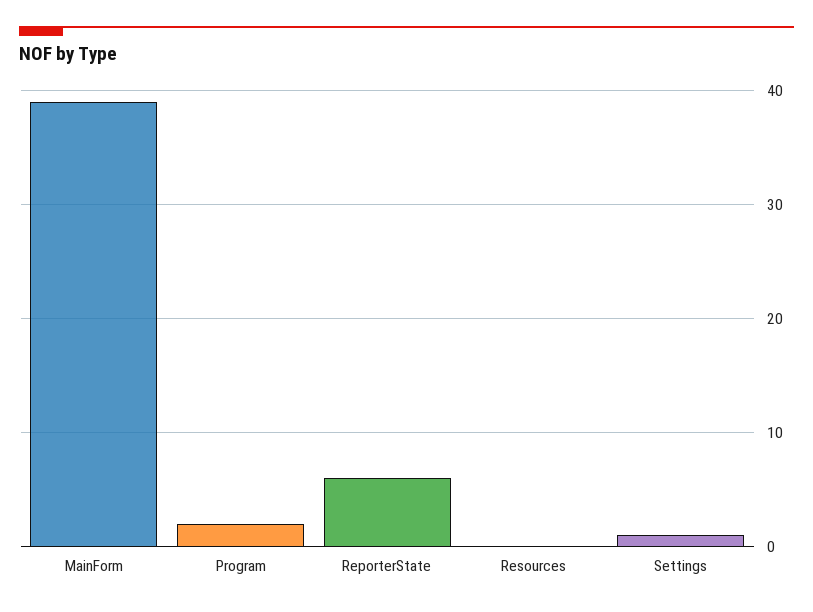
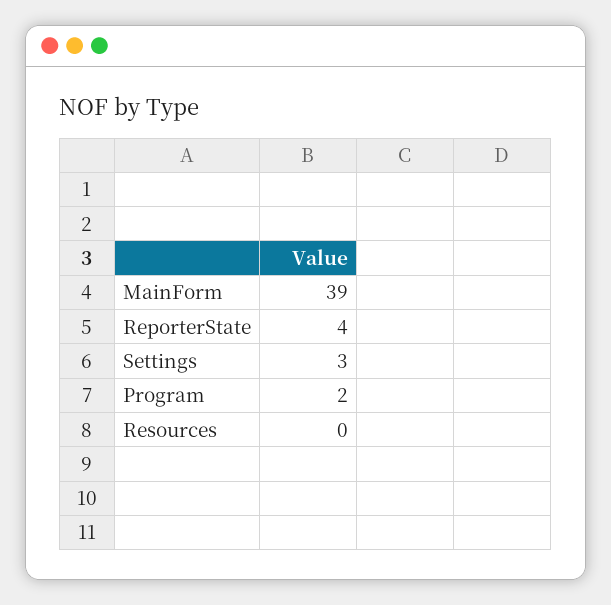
ReporterState: 6 -> 4
Settings: 1 -> 3

